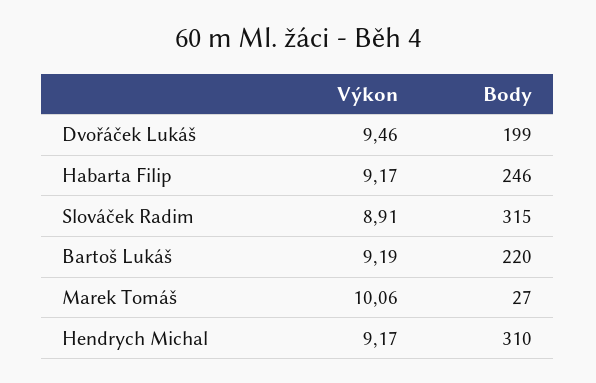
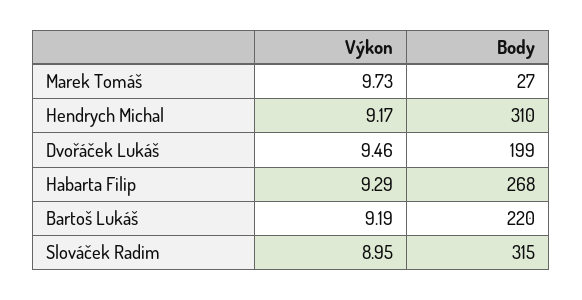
Výkon, Habarta Filip: 9.17 -> 9.29
Body, Habarta Filip: 246 -> 268
Výkon, Slováček Radim: 8.91 -> 8.95
Výkon, Marek Tomáš: 10.06 -> 9.73

